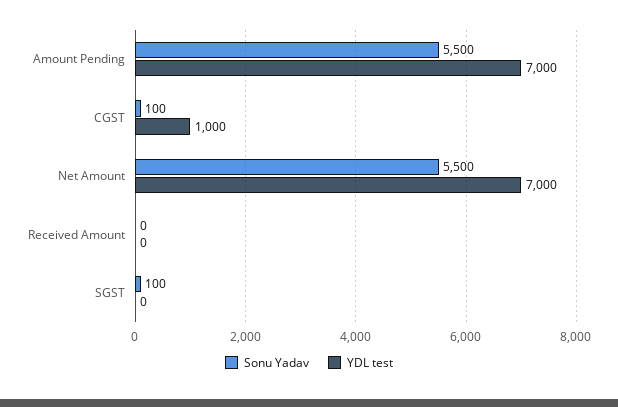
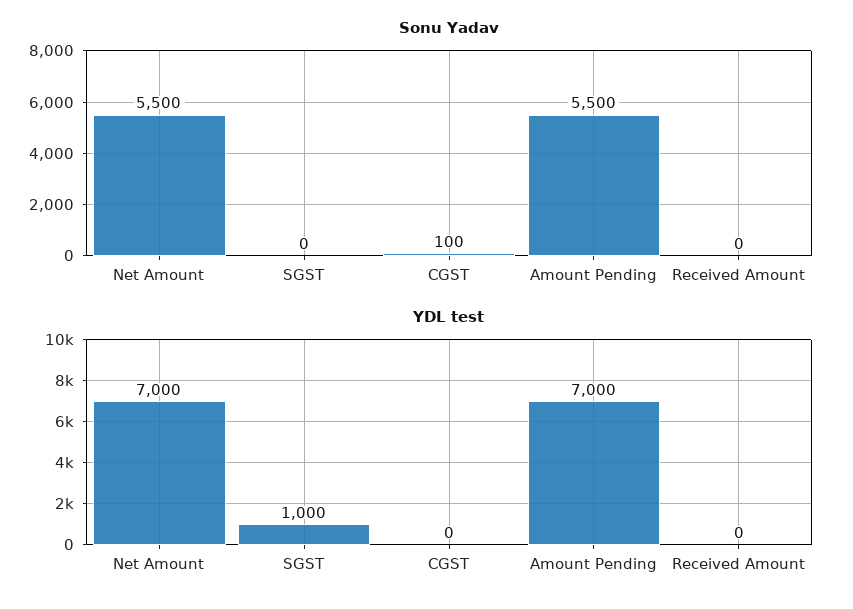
YDL test, CGST: 1000 -> 0
Sonu Yadav, SGST: 100 -> 0
YDL test, SGST: 0 -> 1000

